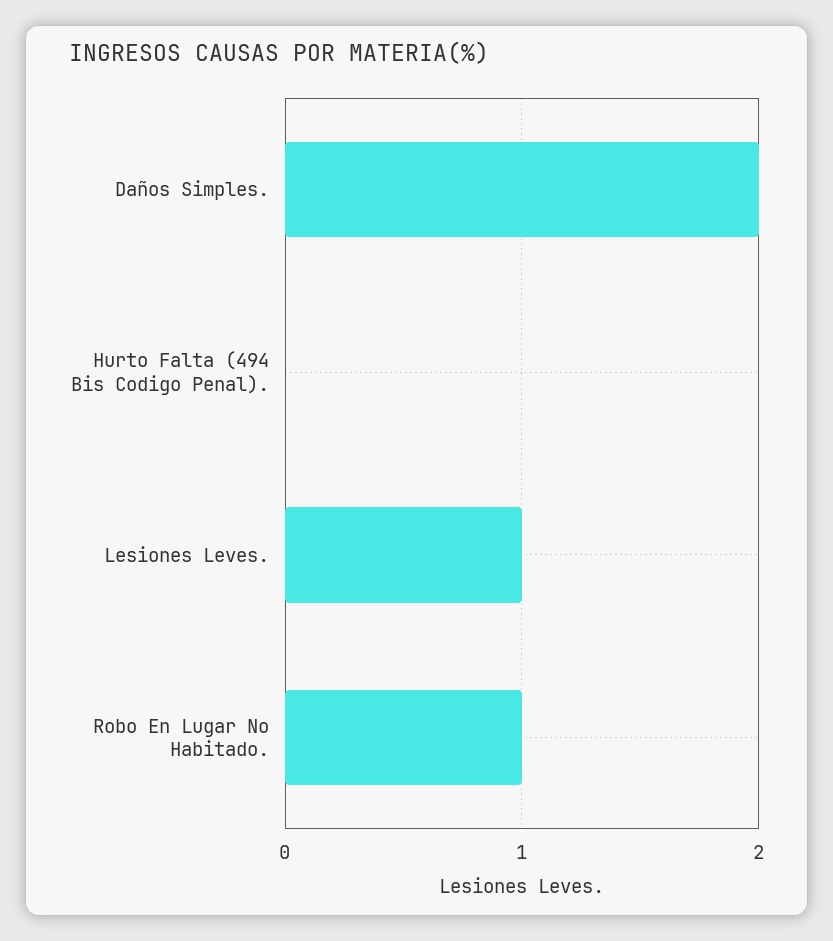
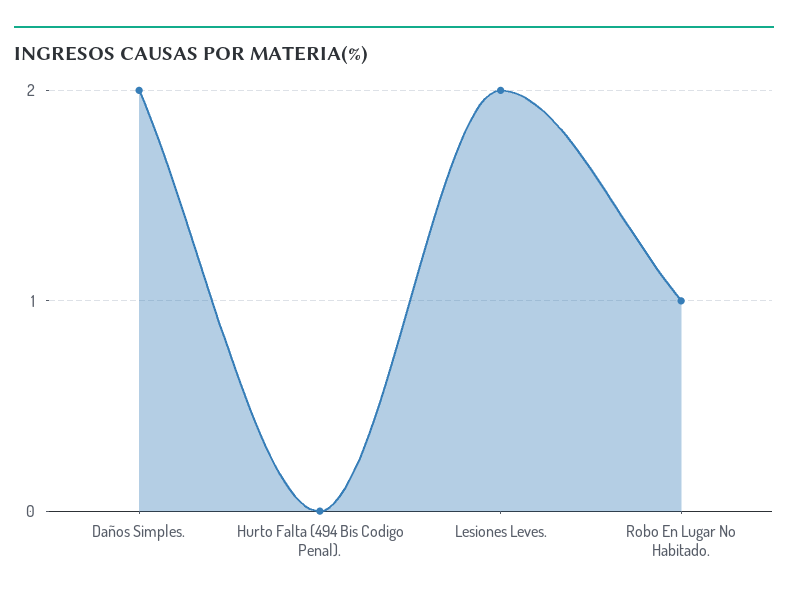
Lesiones Leves.: 1 -> 2

